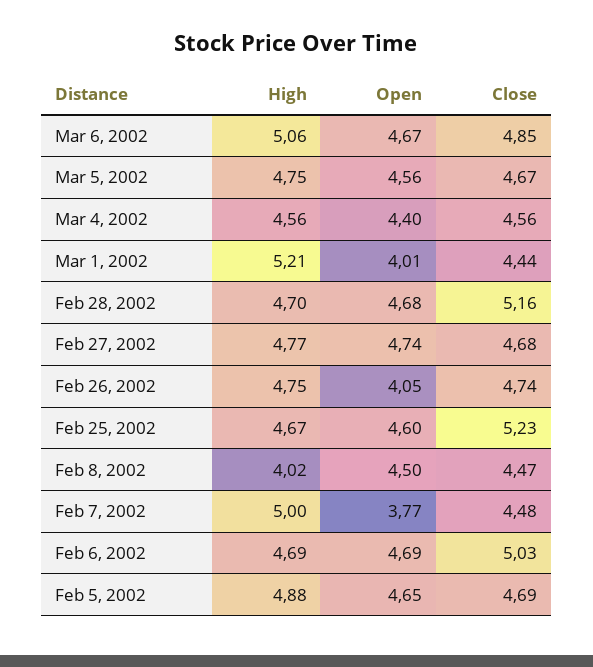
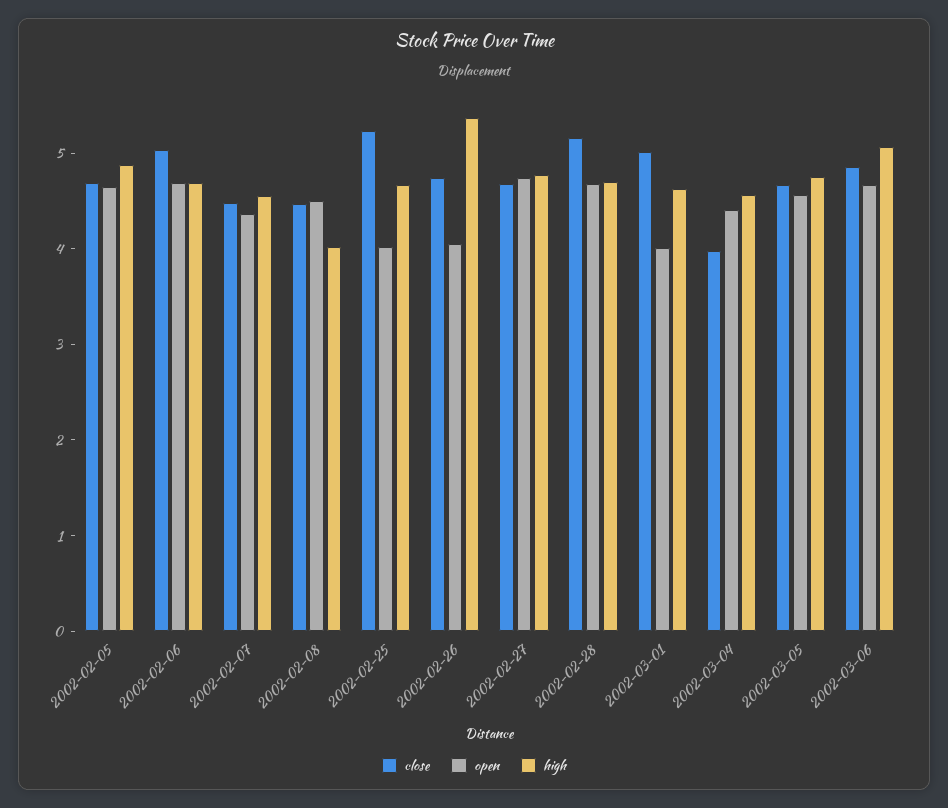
Close, Mar 4, 2002: 4.56 -> 4
High, Mar 1, 2002: 5.21 -> 4.6
Close, Mar 1, 2002: 4.44 -> 5
High, Feb 26, 2002: 4.75 -> 5.4
Open, Feb 25, 2002: 4.6 -> 4
High, Feb 7, 2002: 5 -> 4.6
Open, Feb 7, 2002: 3.77 -> 4.4

